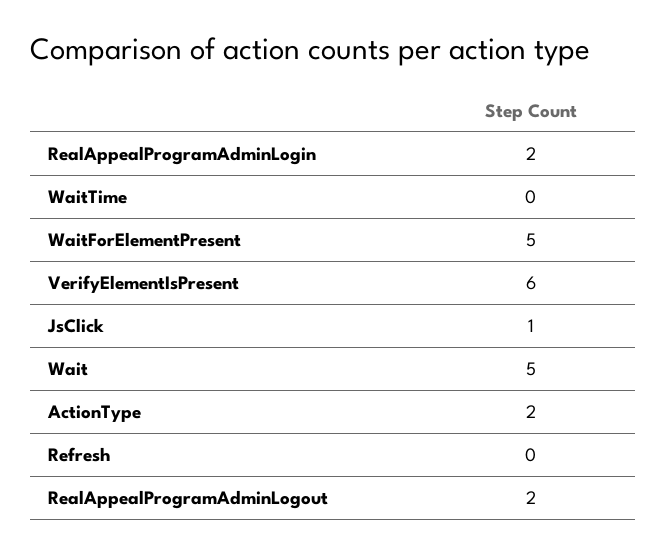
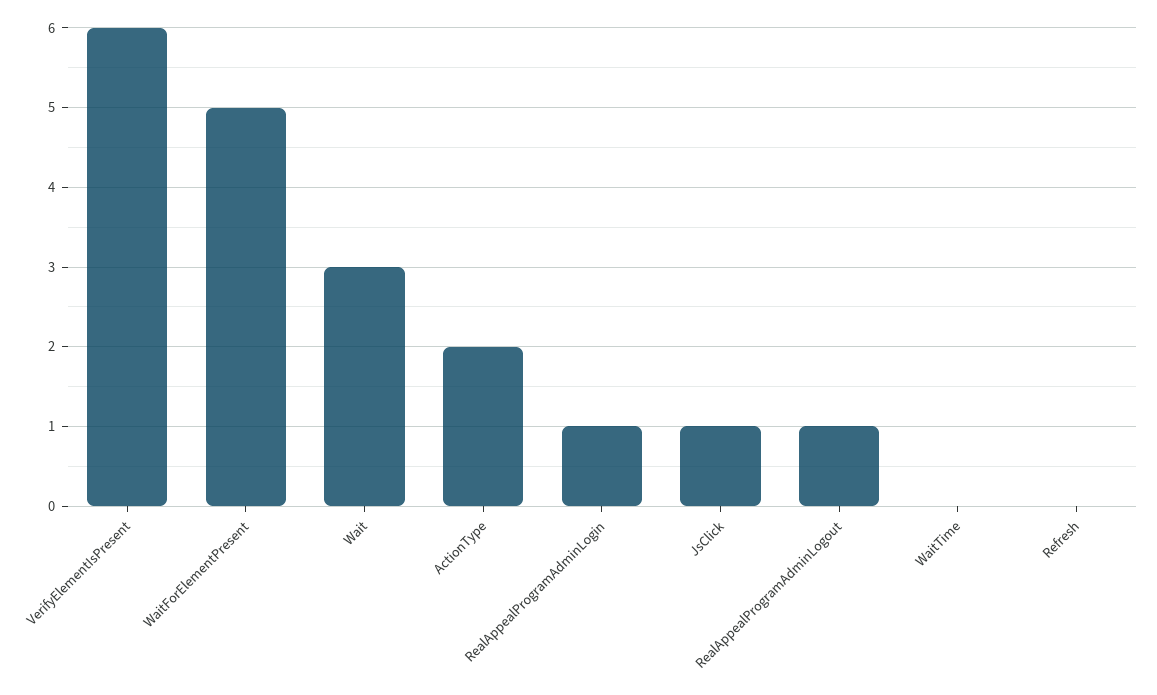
RealAppealProgramAdminLogin: 2 -> 1
Wait: 5 -> 3
RealAppealProgramAdminLogout: 2 -> 1

